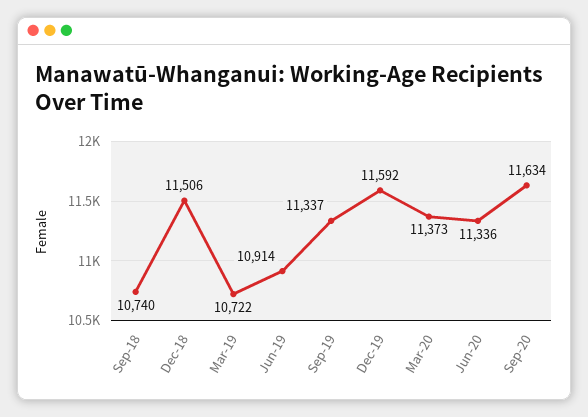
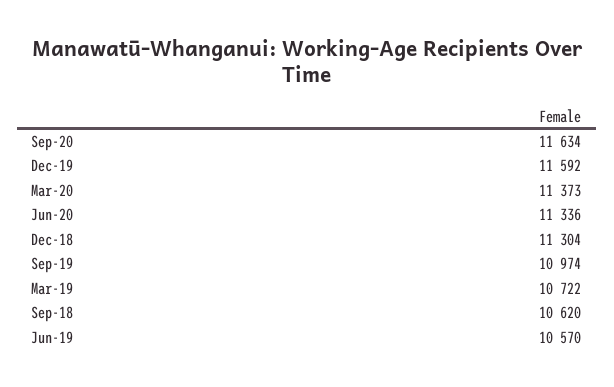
Sep-18: 10740 -> 10620
Dec-18: 11506 -> 11304
Jun-19: 10914 -> 10570
Sep-19: 11337 -> 10974

